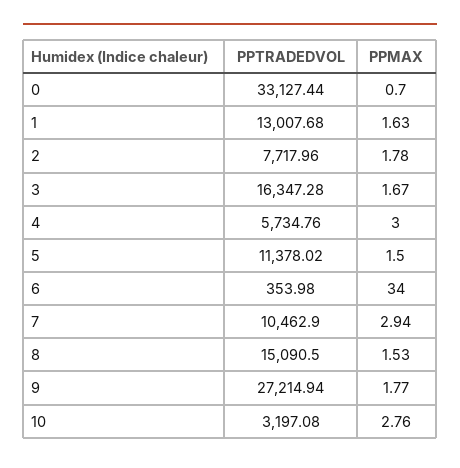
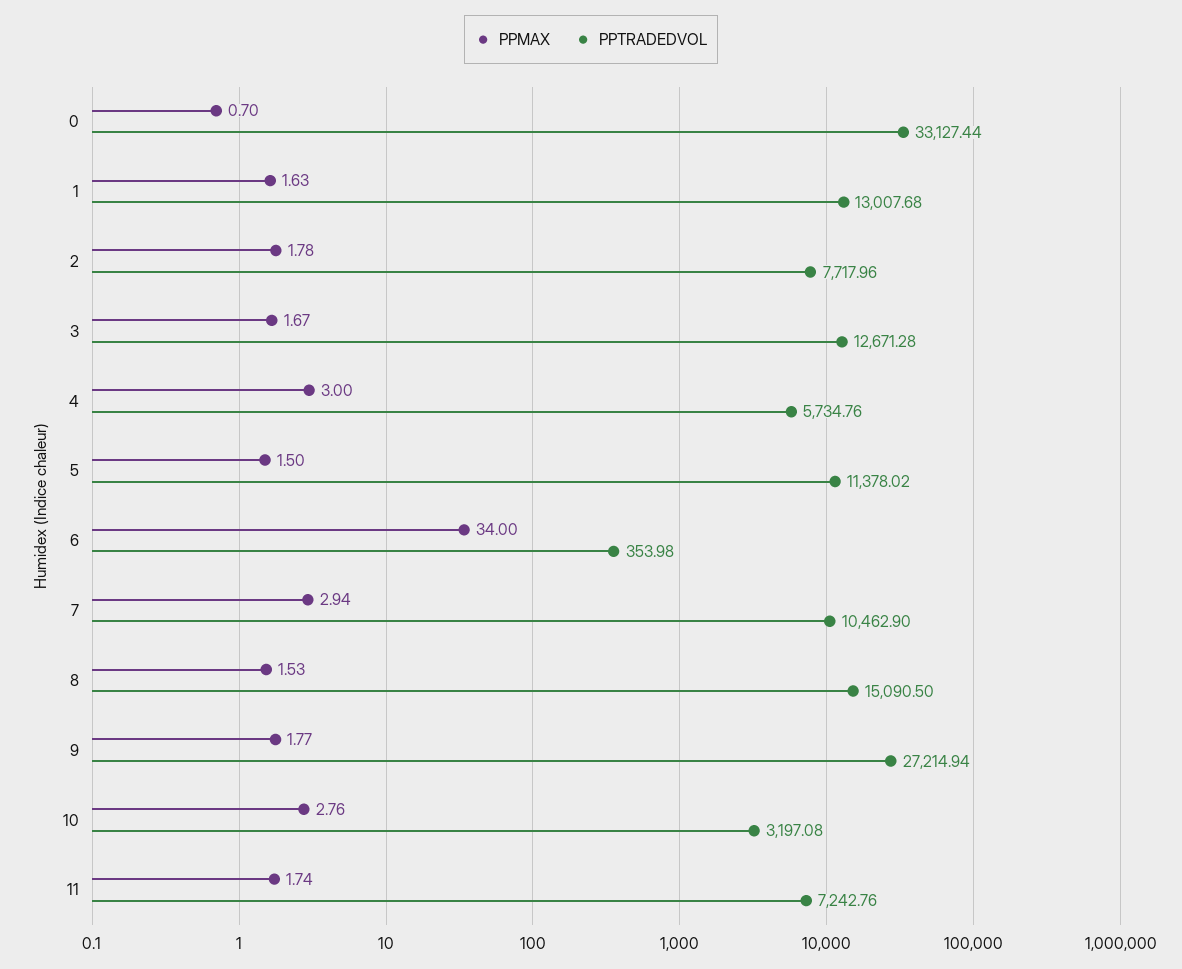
PPTRADEDVOL, 3: 16347.28 -> 12671.28
PPMAX, 11: none -> 1.74
PPTRADEDVOL, 11: none -> 7242.76

